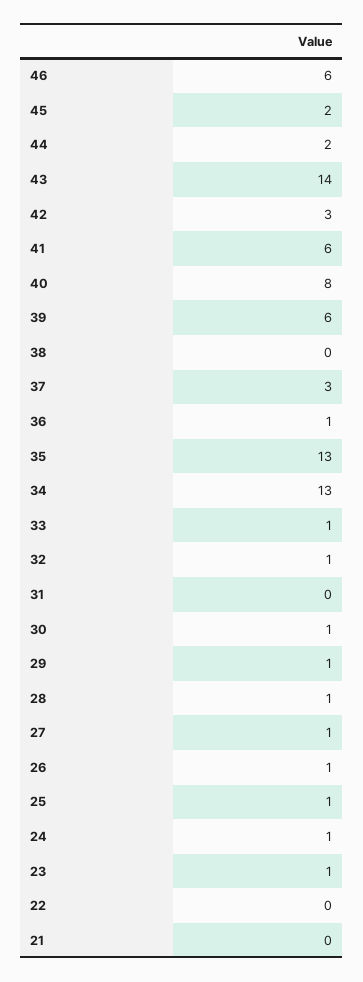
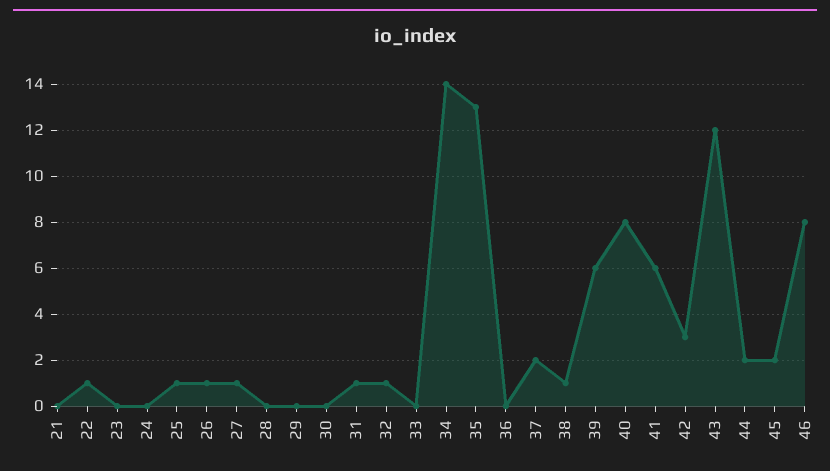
46: 6 -> 8
43: 14 -> 12
38: 0 -> 1
37: 3 -> 2
36: 1 -> 0
34: 13 -> 14
33: 1 -> 0
31: 0 -> 1
30: 1 -> 0
29: 1 -> 0
28: 1 -> 0
24: 1 -> 0
23: 1 -> 0
22: 0 -> 1

